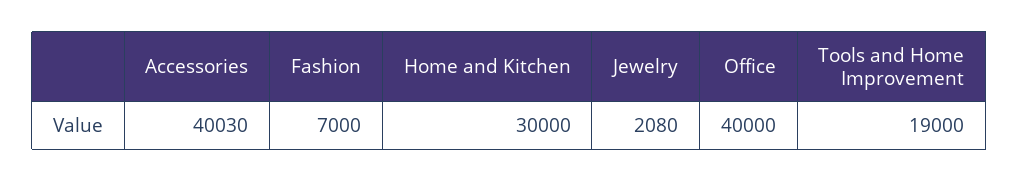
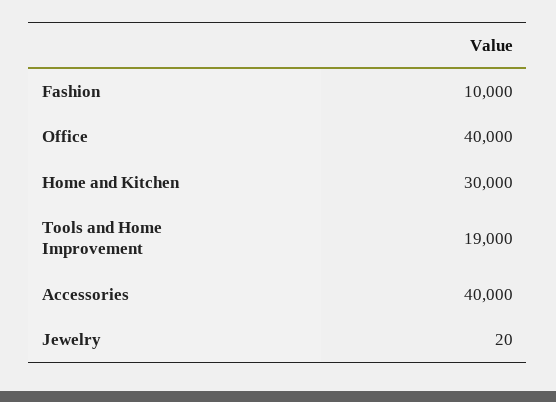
Accessories: 40030 -> 40000
Fashion: 7000 -> 10000
Jewelry: 2080 -> 20

